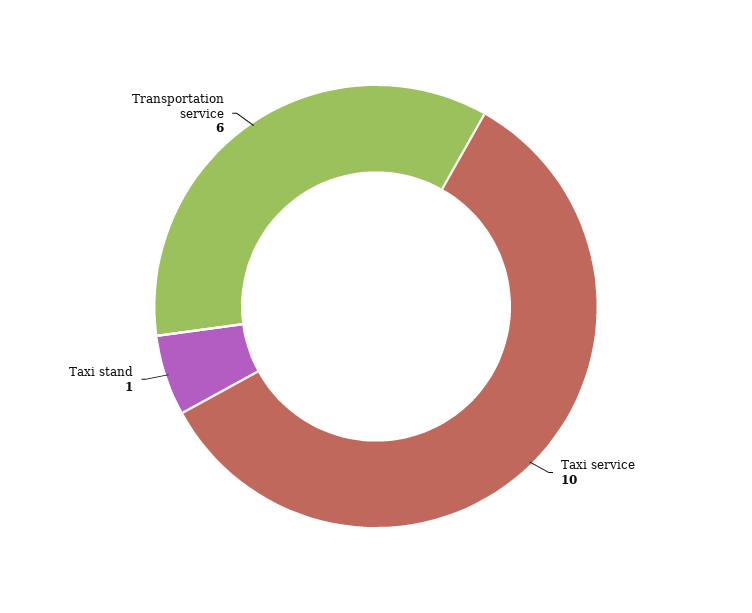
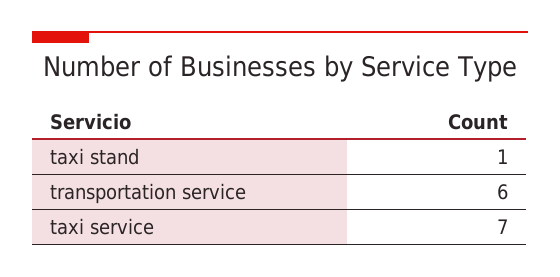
Taxi service: 10 -> 7

